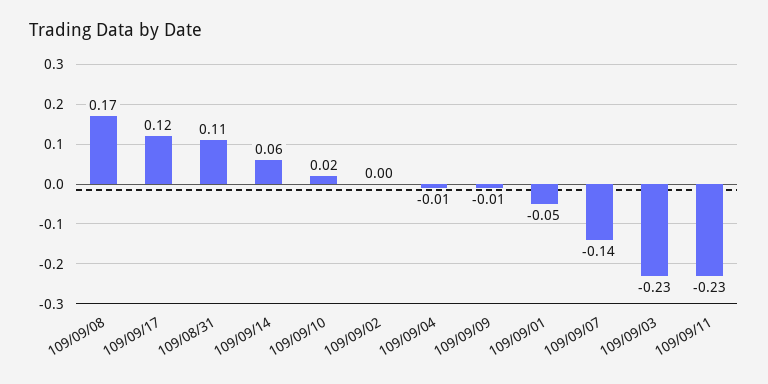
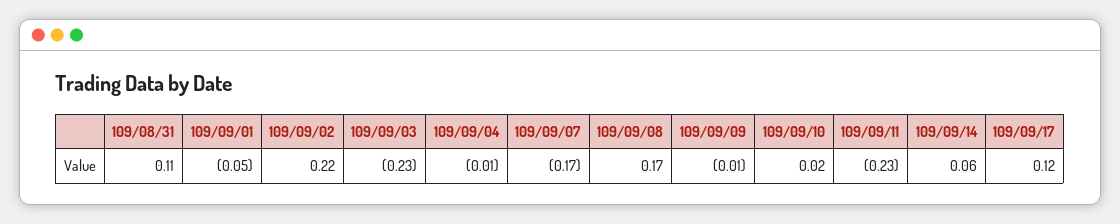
109/09/02: 0 -> 0.22
109/09/07: -0.14 -> -0.17

